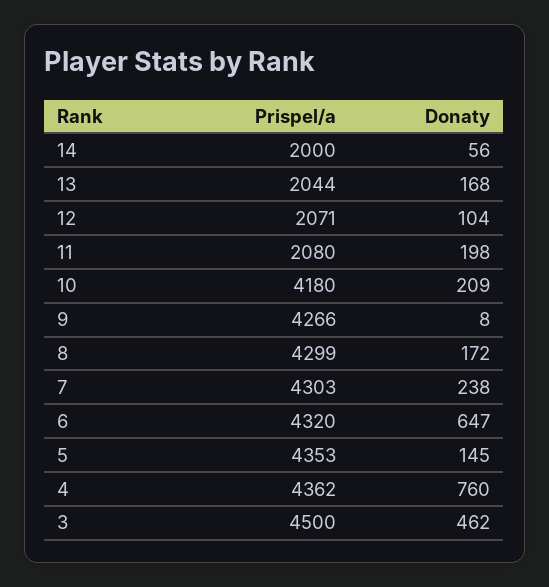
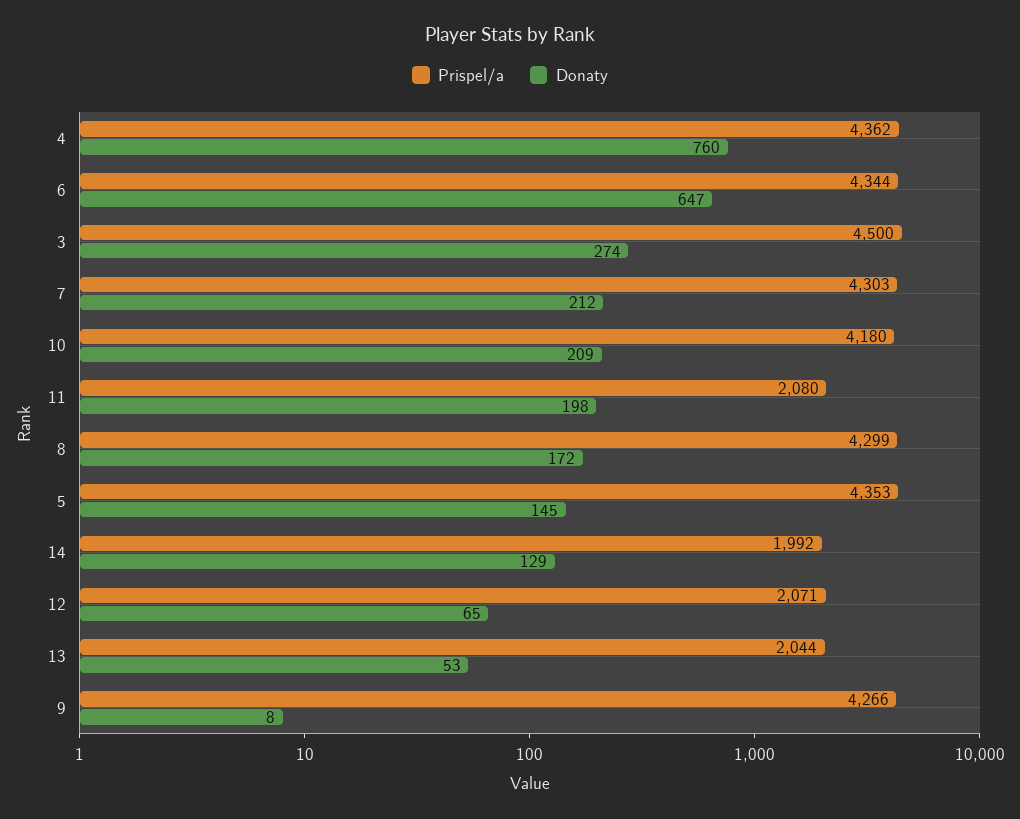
Prispel/a, 14: 2000 -> 1992
Donaty, 14: 56 -> 129
Donaty, 13: 168 -> 53
Donaty, 12: 104 -> 65
Donaty, 7: 238 -> 212
Prispel/a, 6: 4320 -> 4344
Donaty, 3: 462 -> 274

